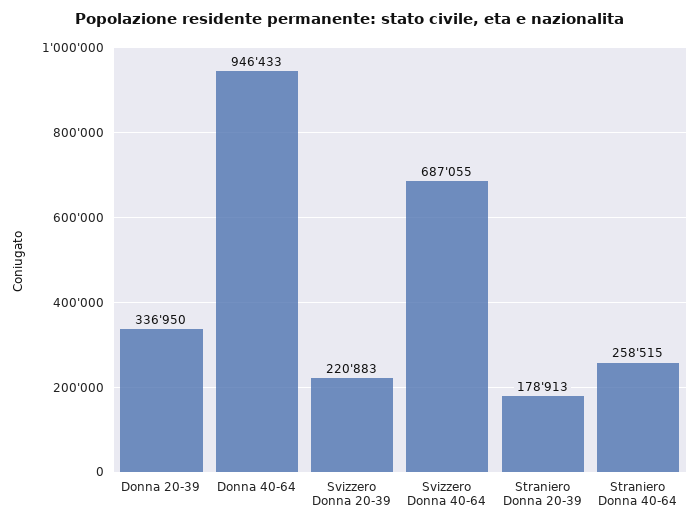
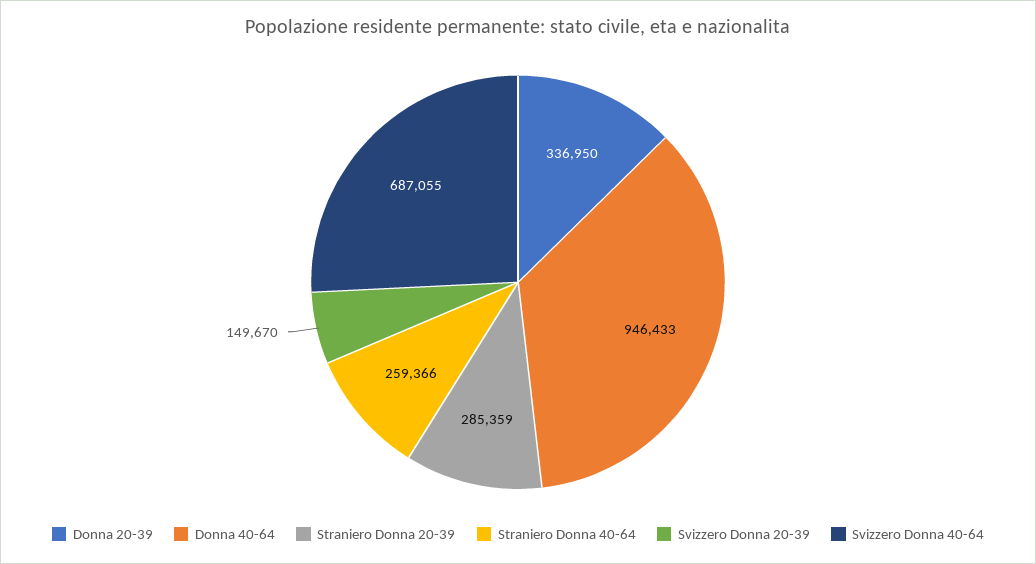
Svizzero Donna 20-39: 220883 -> 149670
Straniero Donna 20-39: 178913 -> 285359
Straniero Donna 40-64: 258515 -> 259366

